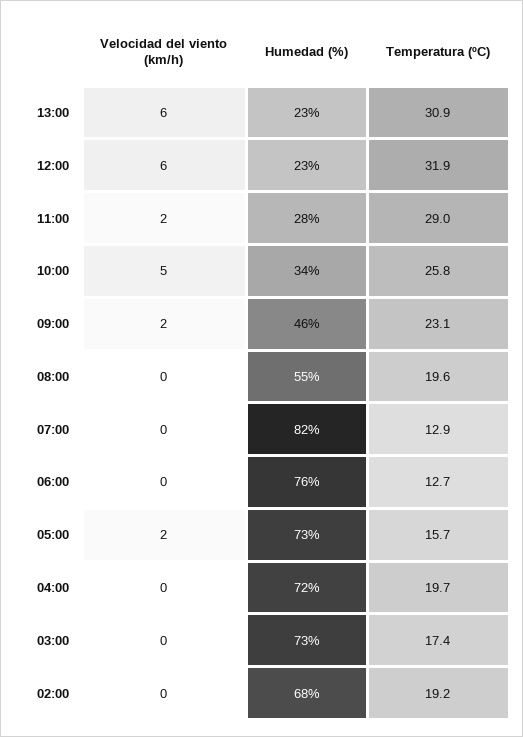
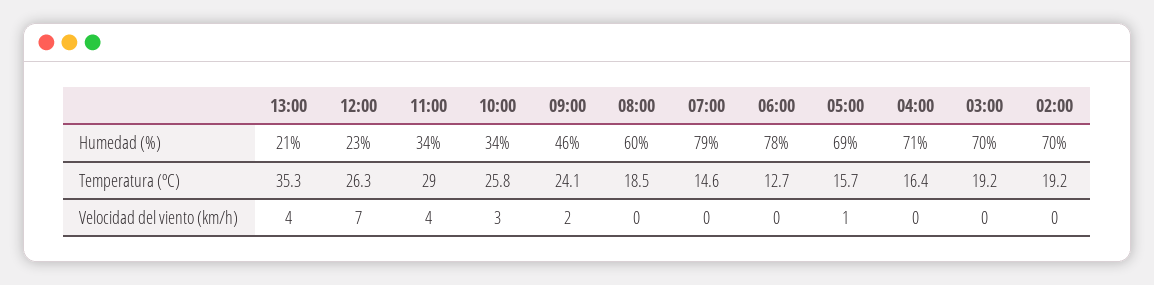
Velocidad del viento (km/h), 13:00: 6 -> 4
Humedad (%), 13:00: 23 -> 21
Temperatura (ºC), 13:00: 30.9 -> 35.3
Velocidad del viento (km/h), 12:00: 6 -> 7
Temperatura (ºC), 12:00: 31.9 -> 26.3
Velocidad del viento (km/h), 11:00: 2 -> 4
Humedad (%), 11:00: 28 -> 34
Velocidad del viento (km/h), 10:00: 5 -> 3
Temperatura (ºC), 09:00: 23.1 -> 24.1
Humedad (%), 08:00: 55 -> 60
Temperatura (ºC), 08:00: 19.6 -> 18.5
Humedad (%), 07:00: 82 -> 79
Temperatura (ºC), 07:00: 12.9 -> 14.6
Humedad (%), 06:00: 76 -> 78
Velocidad del viento (km/h), 05:00: 2 -> 1
Humedad (%), 05:00: 73 -> 69
Humedad (%), 04:00: 72 -> 71
Temperatura (ºC), 04:00: 19.7 -> 16.4
Humedad (%), 03:00: 73 -> 70
Temperatura (ºC), 03:00: 17.4 -> 19.2
Humedad (%), 02:00: 68 -> 70

